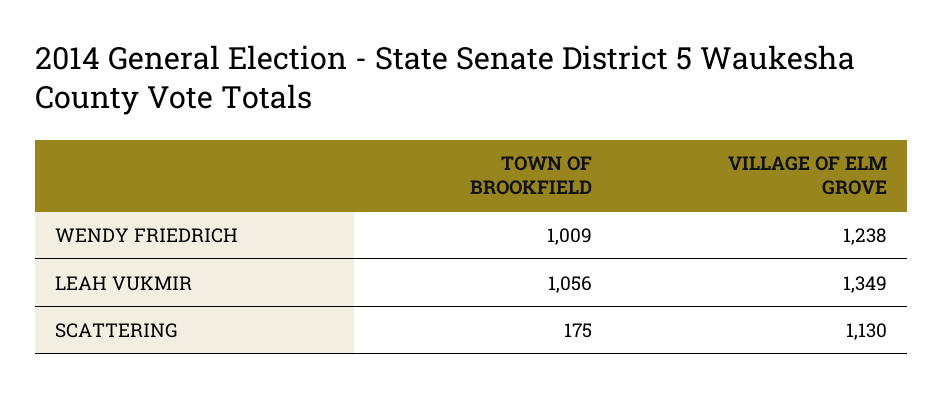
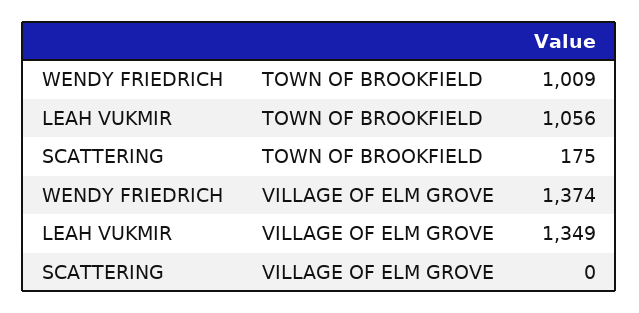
VILLAGE OF ELM GROVE, WENDY FRIEDRICH: 1238 -> 1374
VILLAGE OF ELM GROVE, SCATTERING: 1130 -> 0

